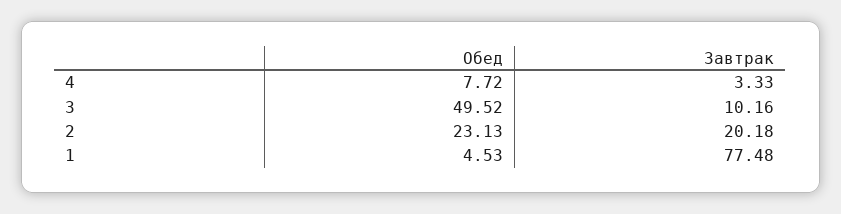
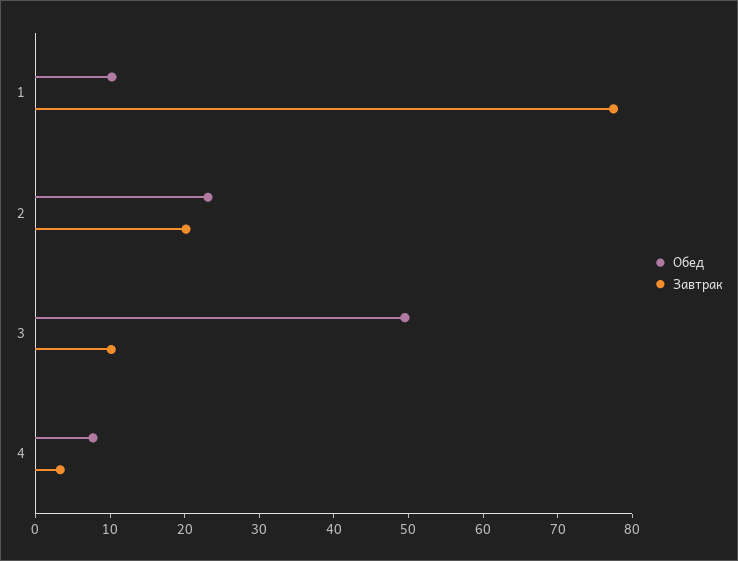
Обед, 1: 4.53 -> 10

